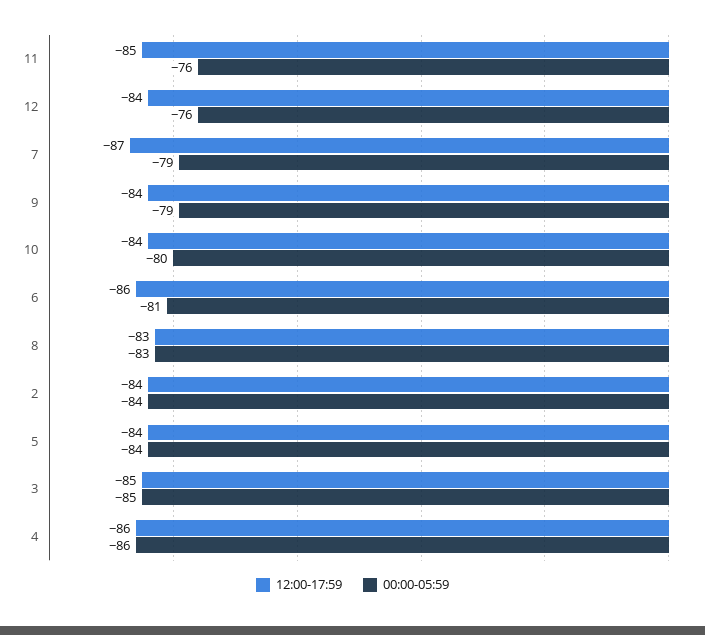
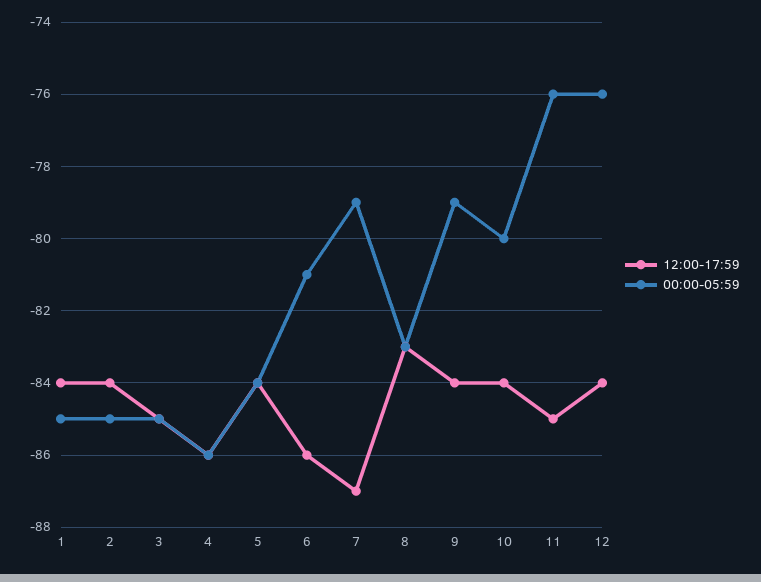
00:00-05:59, 2: -84 -> -85
12:00-17:59, 1: none -> -84
00:00-05:59, 1: none -> -85

